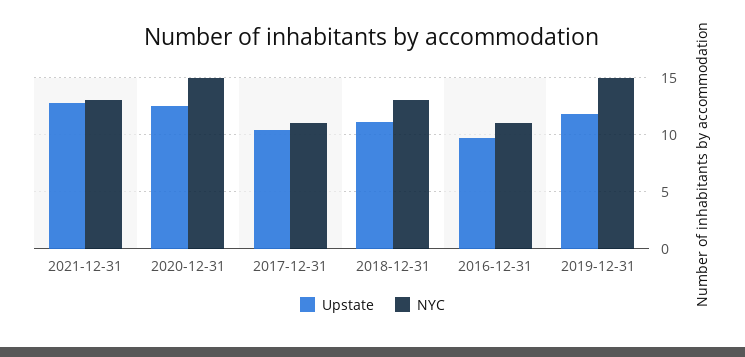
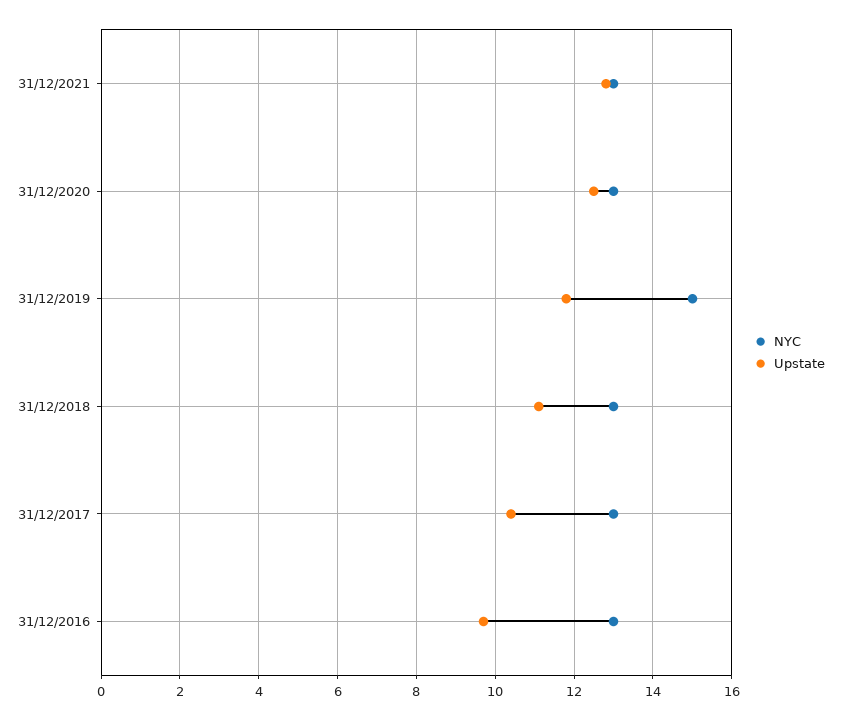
NYC, 2020-12-31: 15 -> 13
NYC, 2017-12-31: 11 -> 13
NYC, 2016-12-31: 11 -> 13

